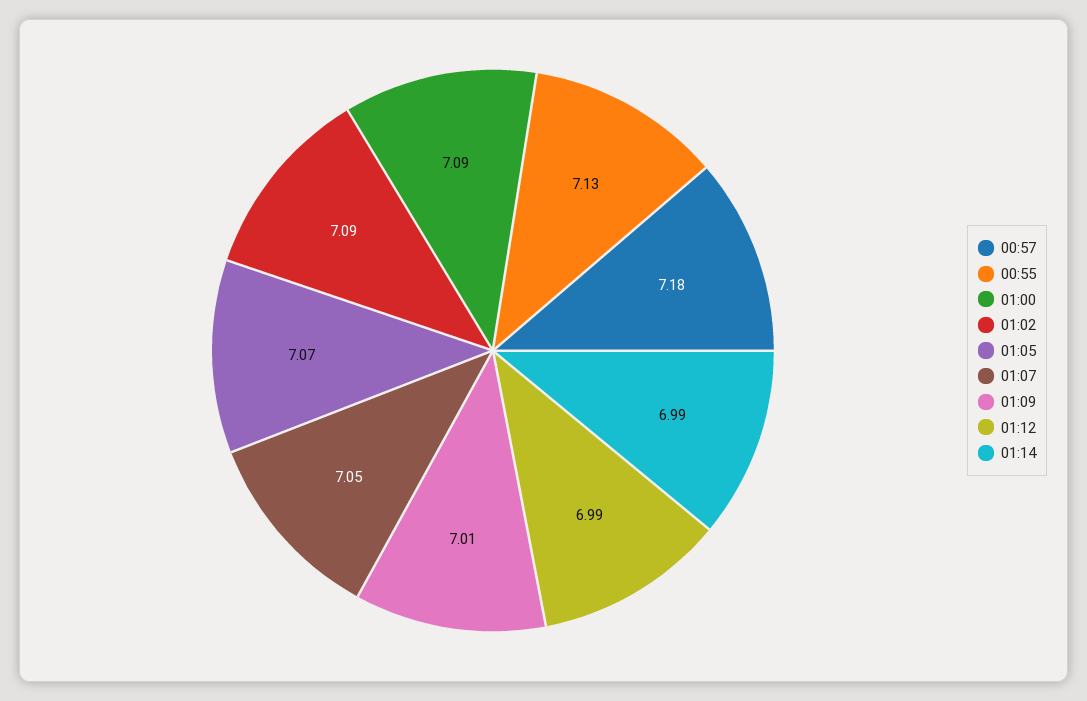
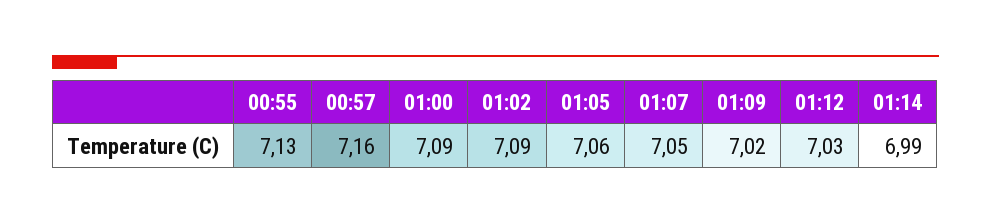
00:57: 7.18 -> 7.16
01:05: 7.07 -> 7.06
01:09: 7.01 -> 7.02
01:12: 6.99 -> 7.03

